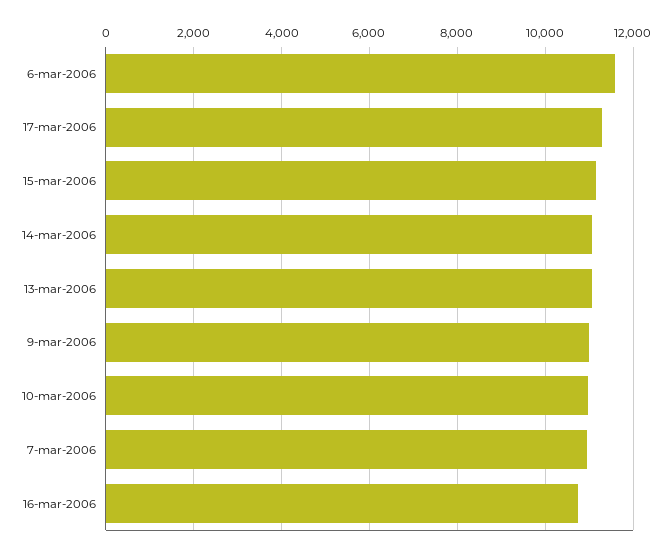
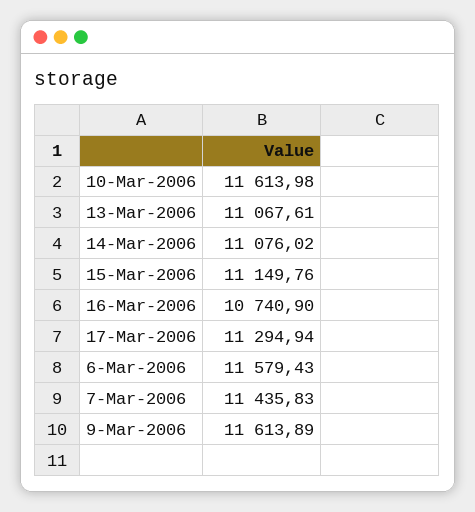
9-mar-2006: 11000 -> 11613.89
10-mar-2006: 11000 -> 11613.98
7-mar-2006: 11000 -> 11435.83

